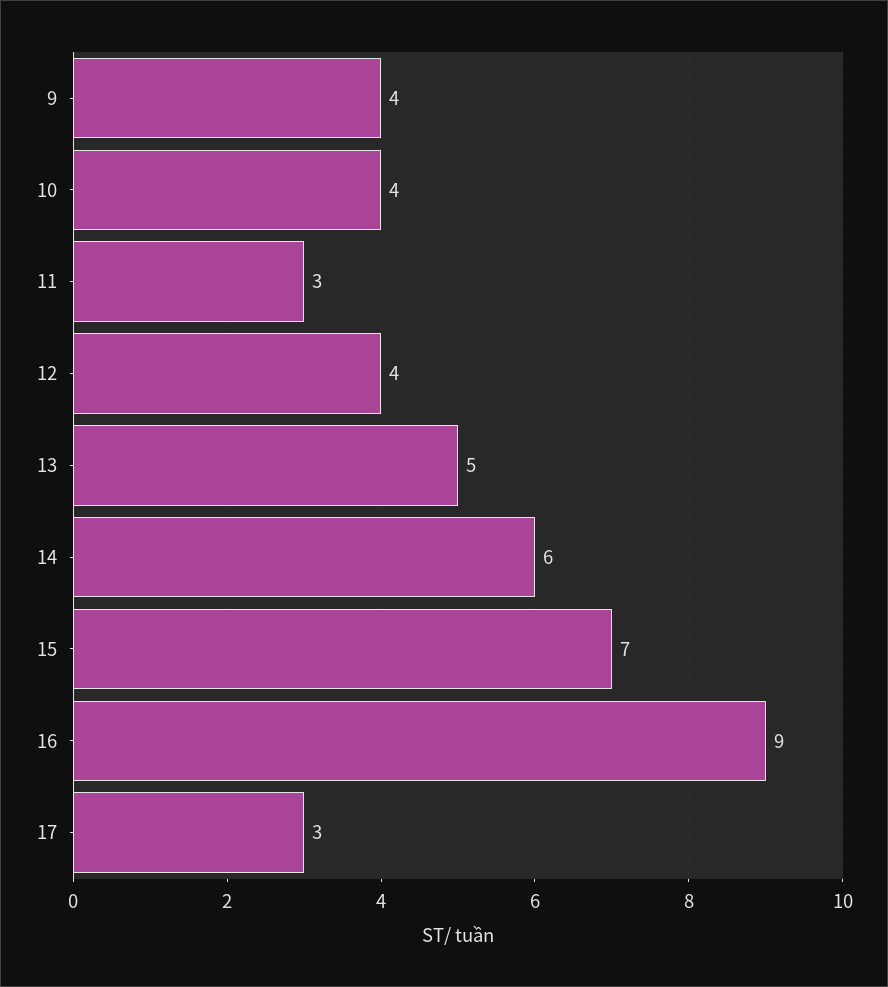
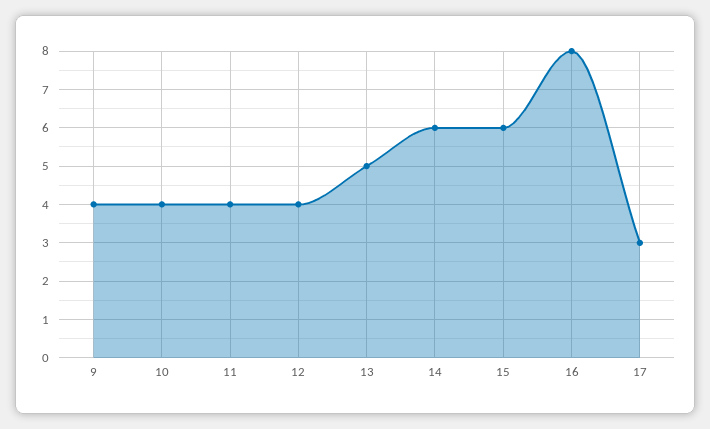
11: 3 -> 4
15: 7 -> 6
16: 9 -> 8

